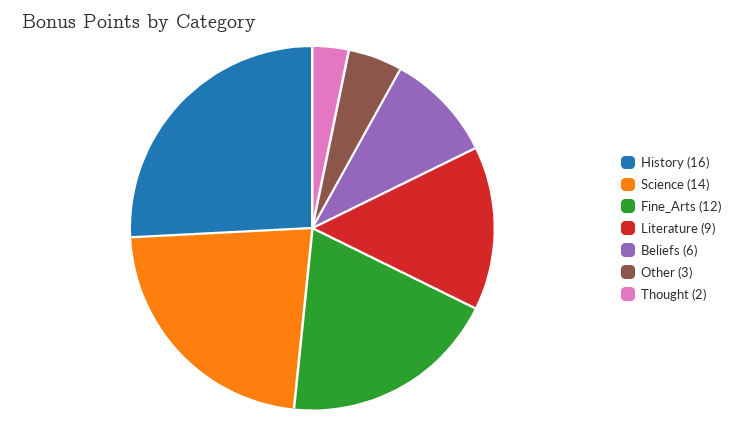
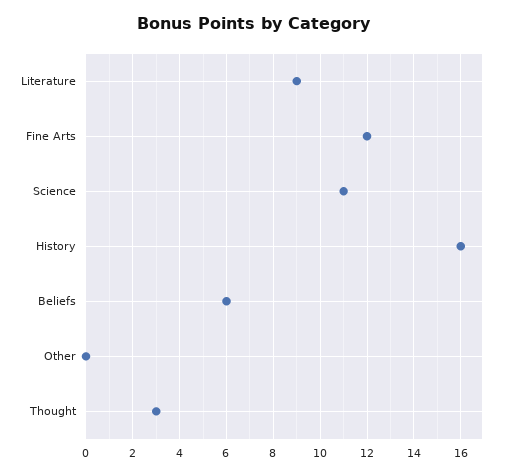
Science: 14 -> 11
Other: 3 -> 0
Thought: 2 -> 3

